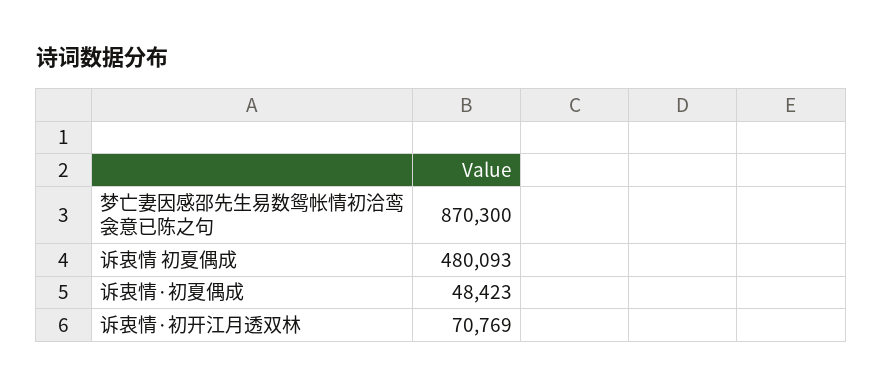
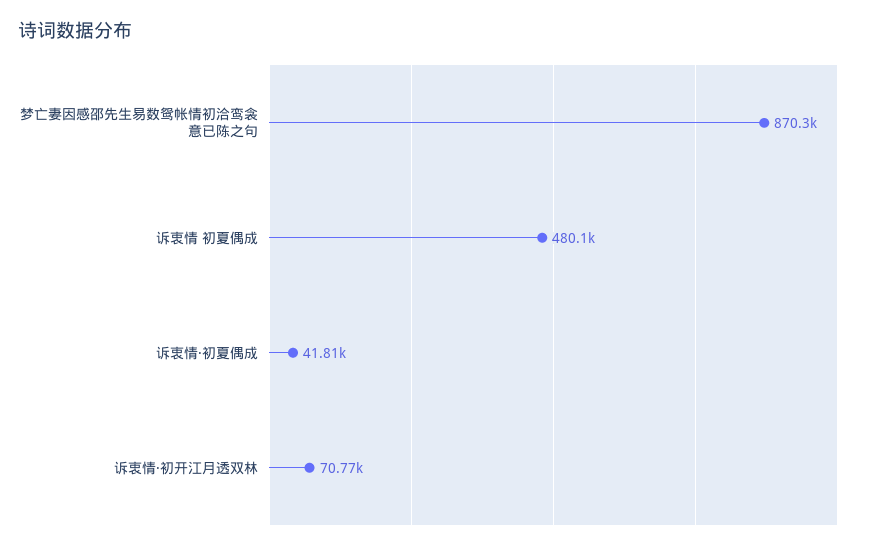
诉衷情·初夏偶成: 48423 -> 41810

